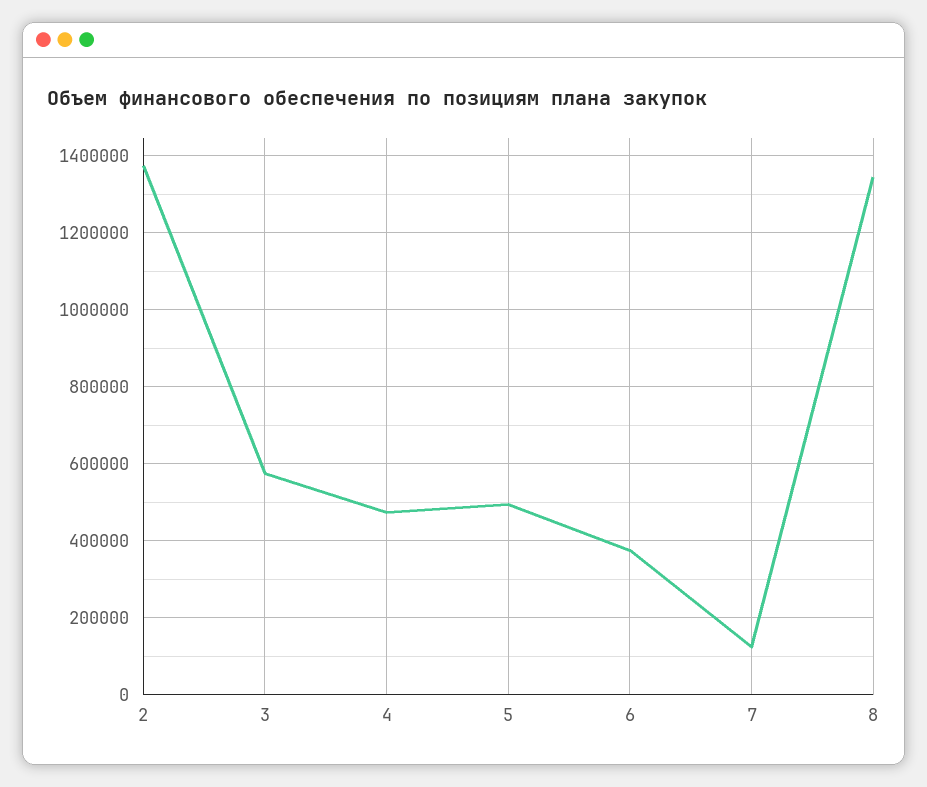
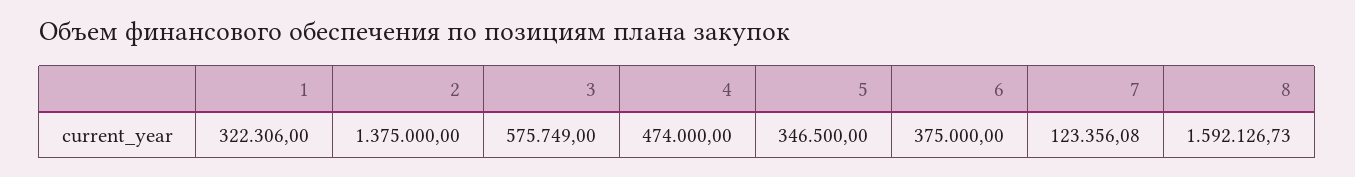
5: 500000 -> 346500
8: 1340000 -> 1592126.73
1: none -> 322306

